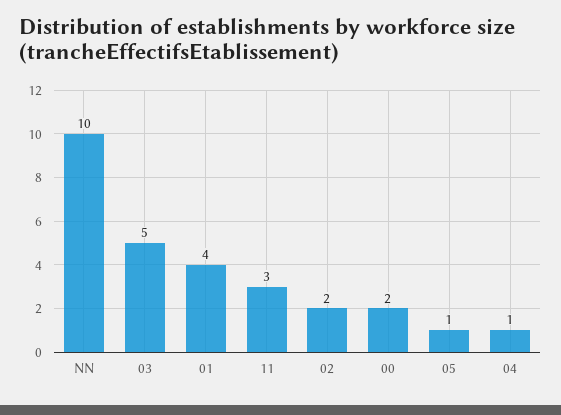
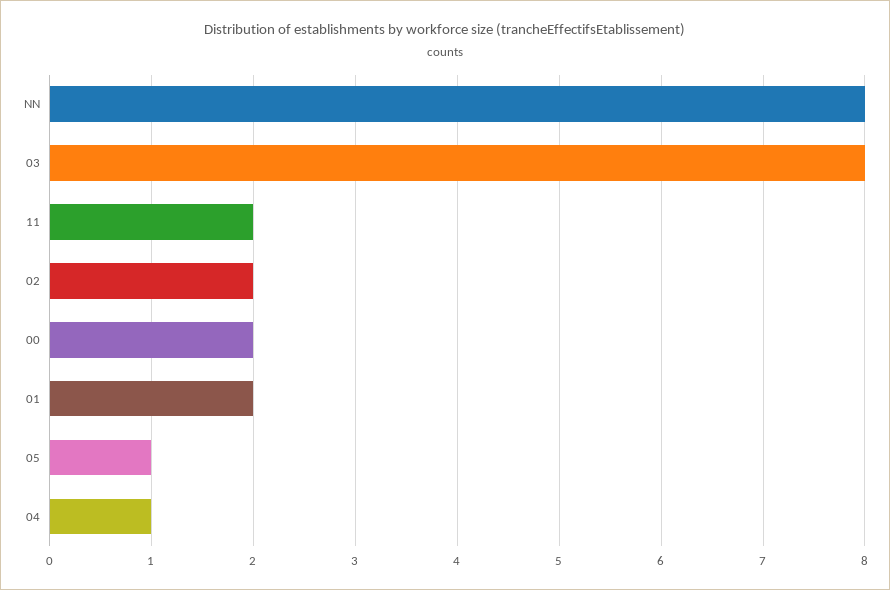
NN: 10 -> 8
03: 5 -> 8
01: 4 -> 2
11: 3 -> 2

